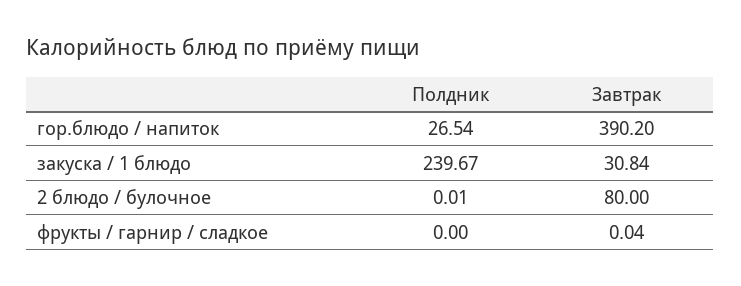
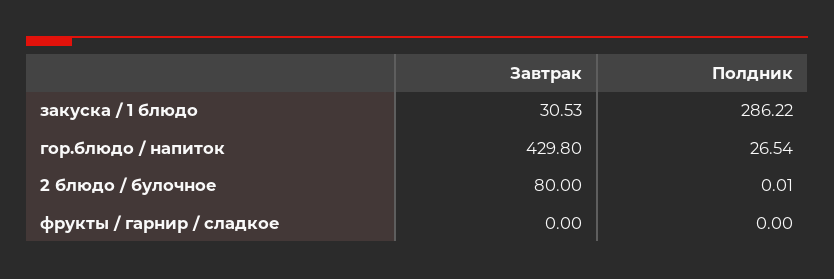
Завтрак, гор.блюдо / напиток: 390.2 -> 429.8
Полдник, закуска / 1 блюдо: 239.67 -> 286.22
Завтрак, закуска / 1 блюдо: 30.84 -> 30.53
Завтрак, фрукты / гарнир / сладкое: 0.04 -> 0

